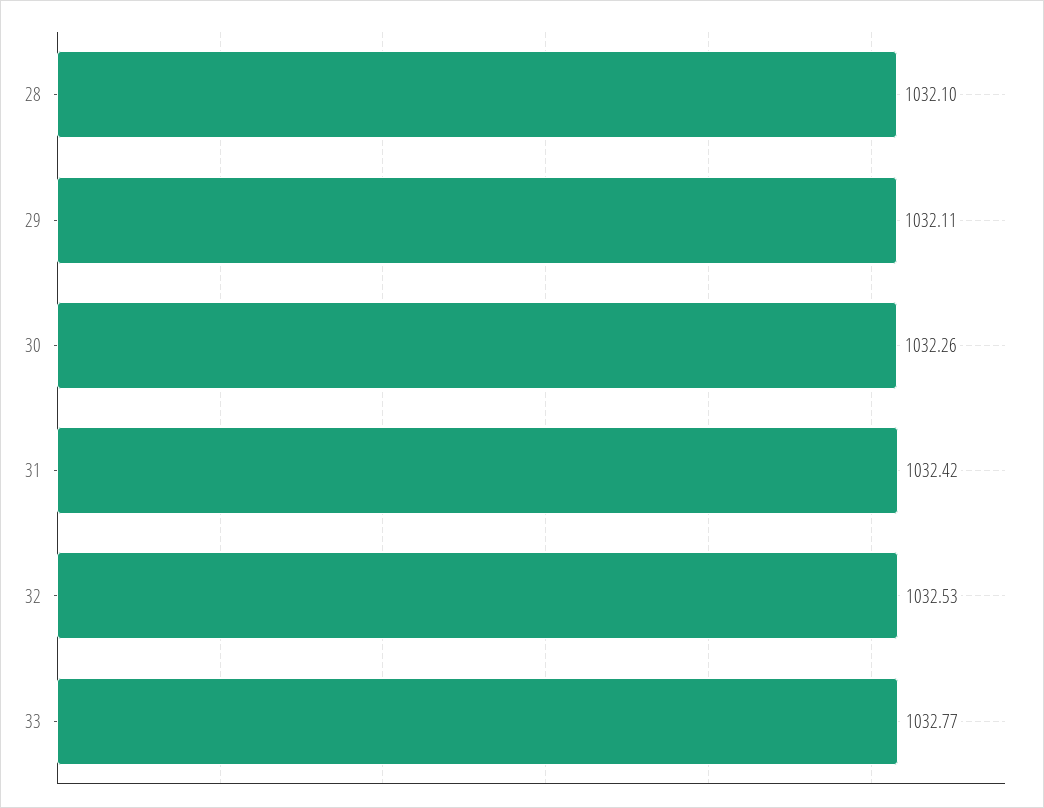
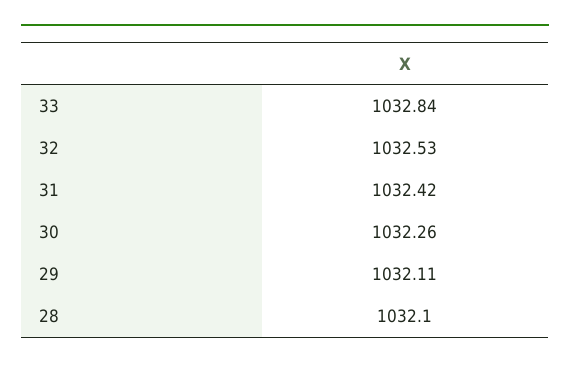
33: 1032.77 -> 1032.84

